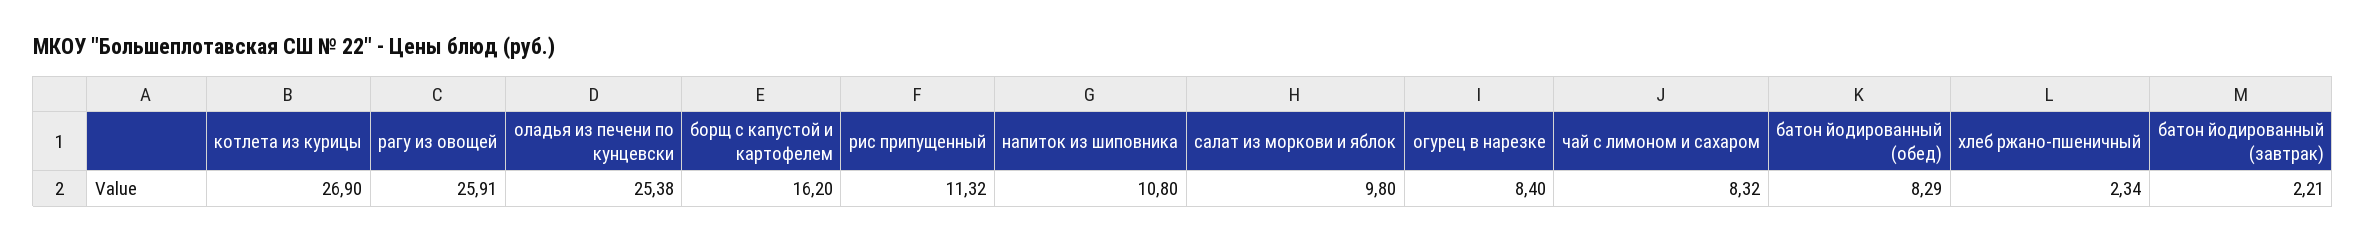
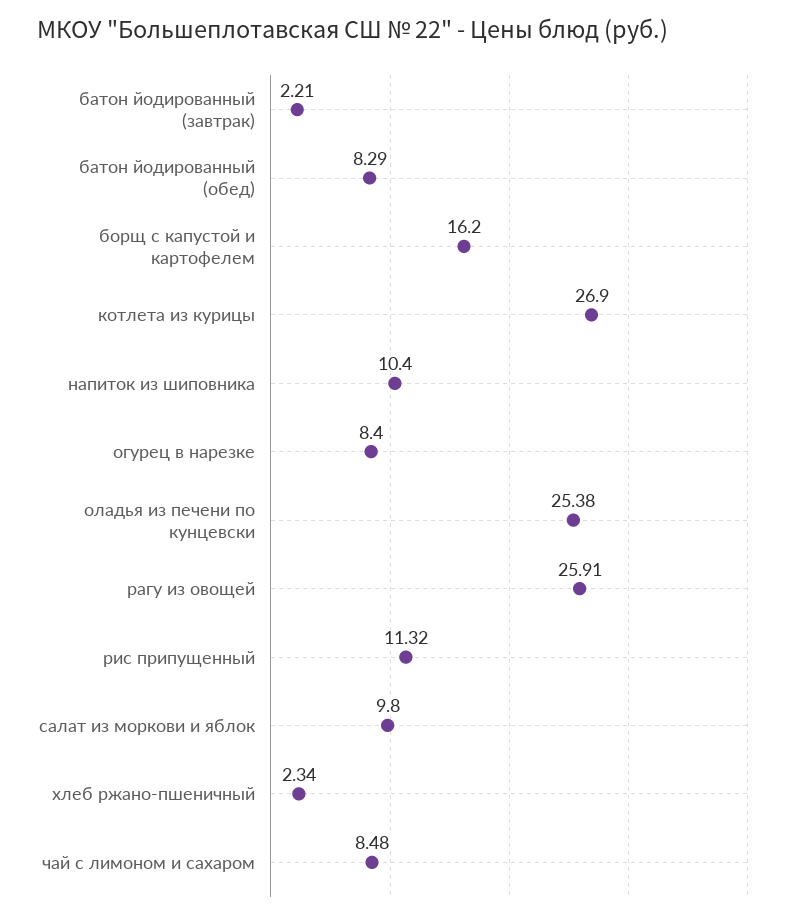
напиток из шиповника: 10.8 -> 10.4
чай с лимоном и сахаром: 8.32 -> 8.48

